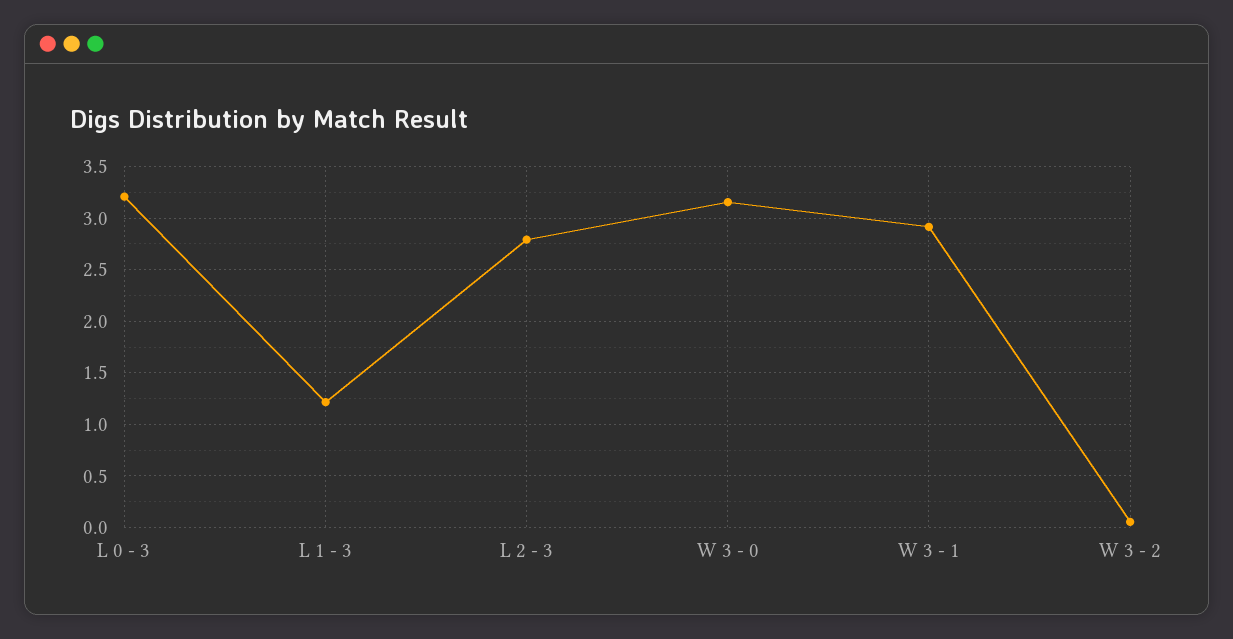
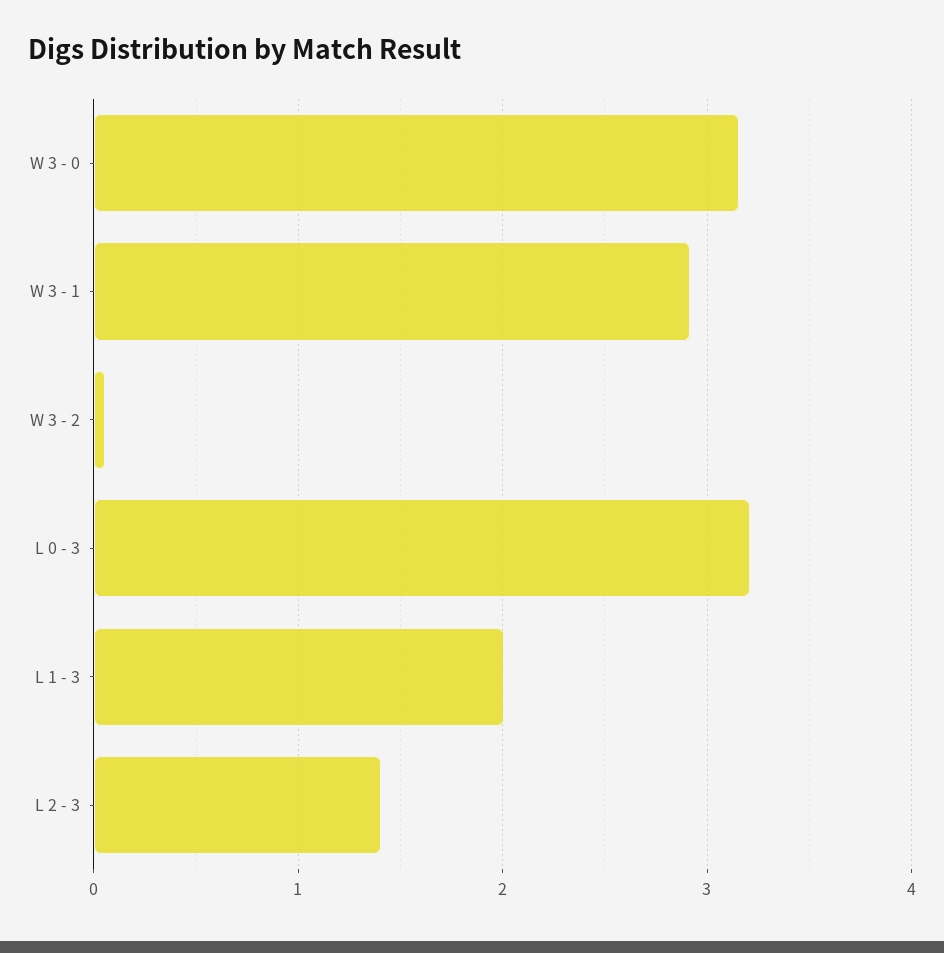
L 1 - 3: 1.2 -> 2
L 2 - 3: 2.8 -> 1.4

